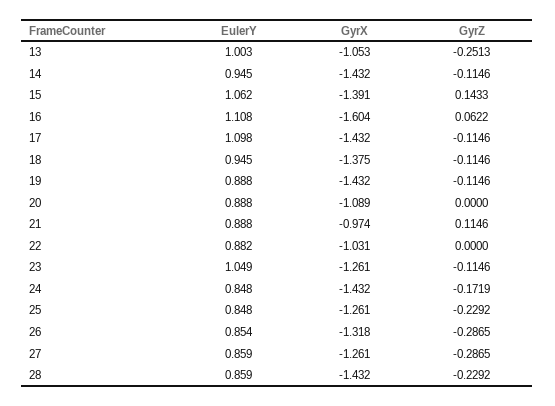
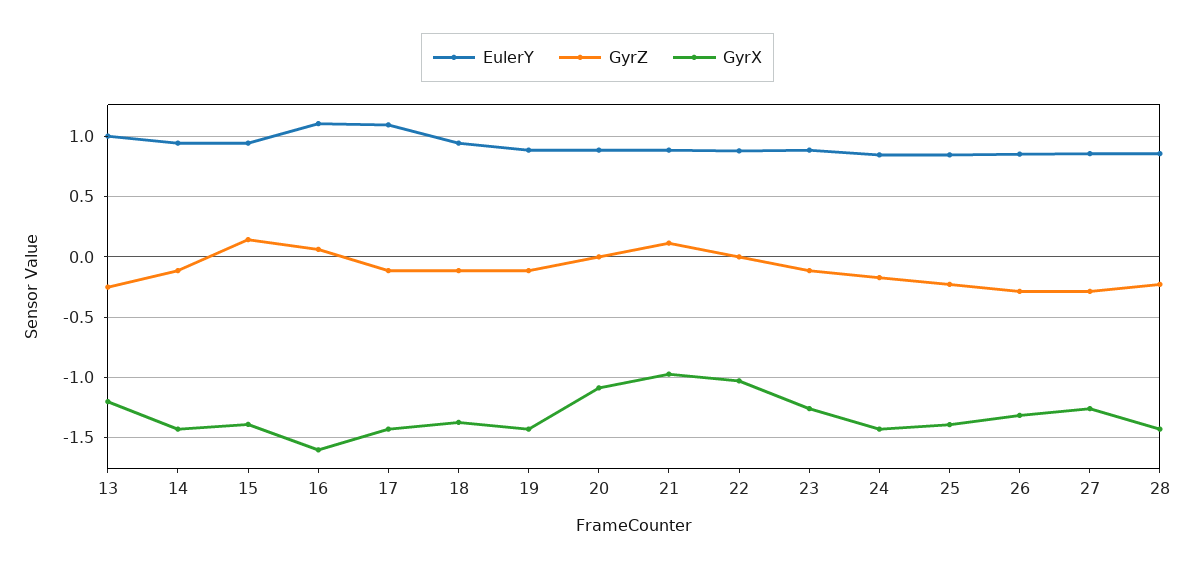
GyrX, 13: -1.053 -> -1.2
EulerY, 15: 1.062 -> 0.95
EulerY, 23: 1.049 -> 0.9
GyrX, 25: -1.261 -> -1.4

